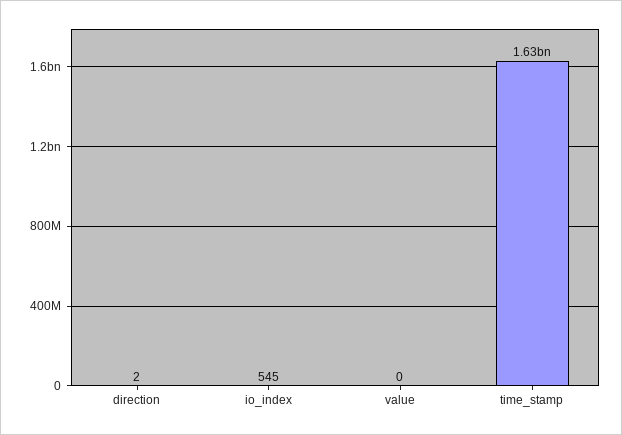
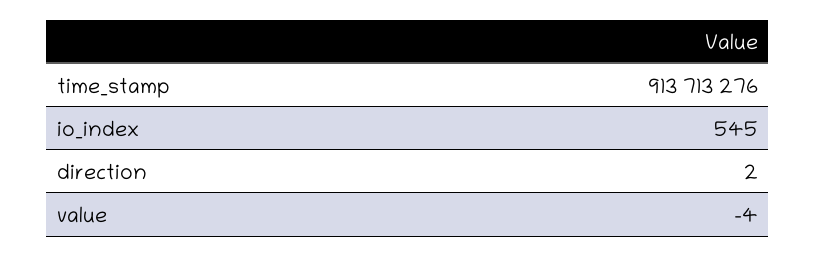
value: 0 -> -4
time_stamp: 1630000000 -> 913713276

